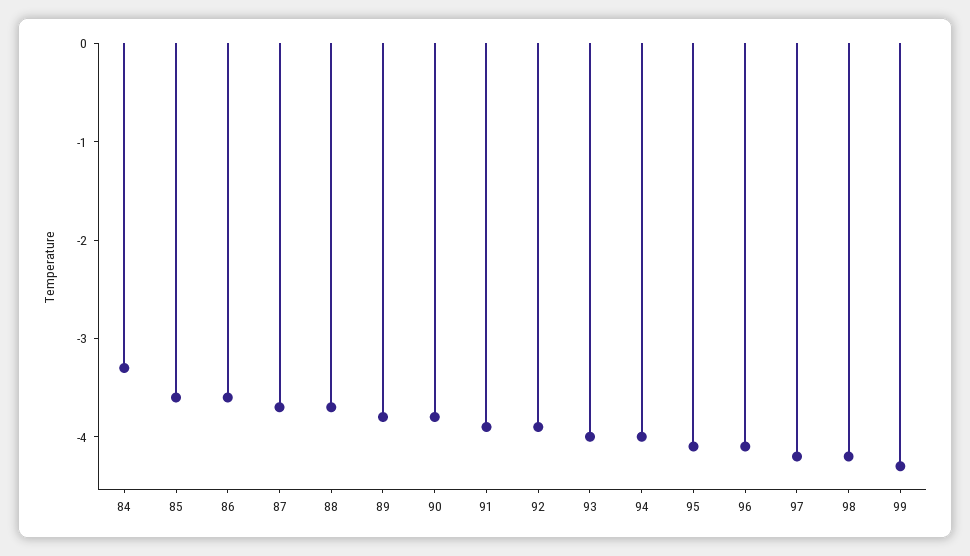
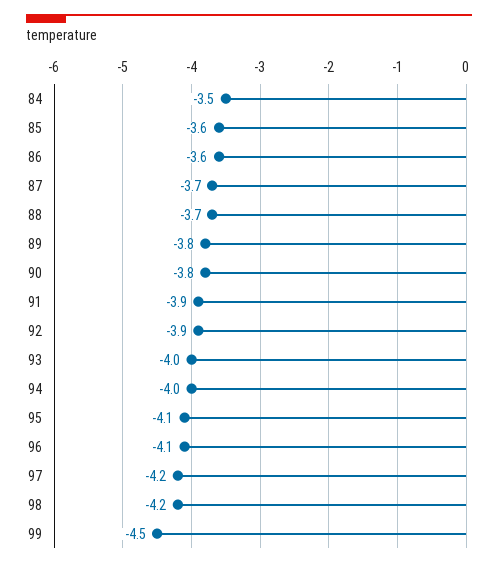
84: -3.3 -> -3.5
99: -4.3 -> -4.5

